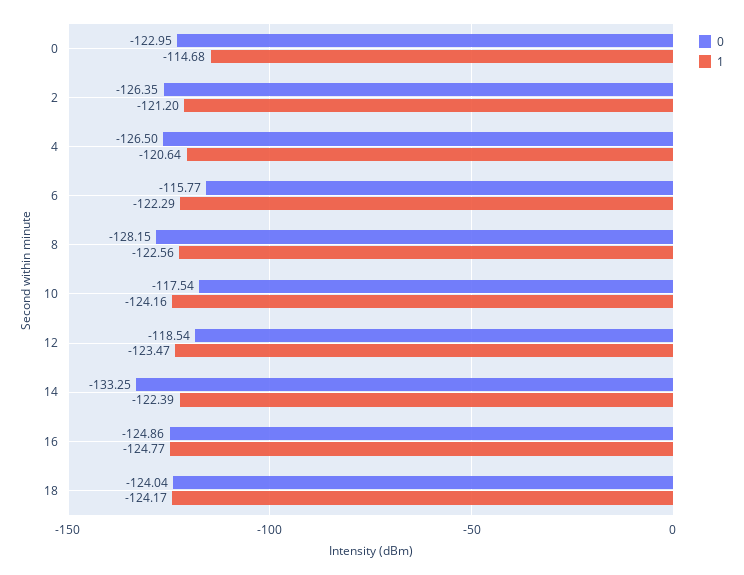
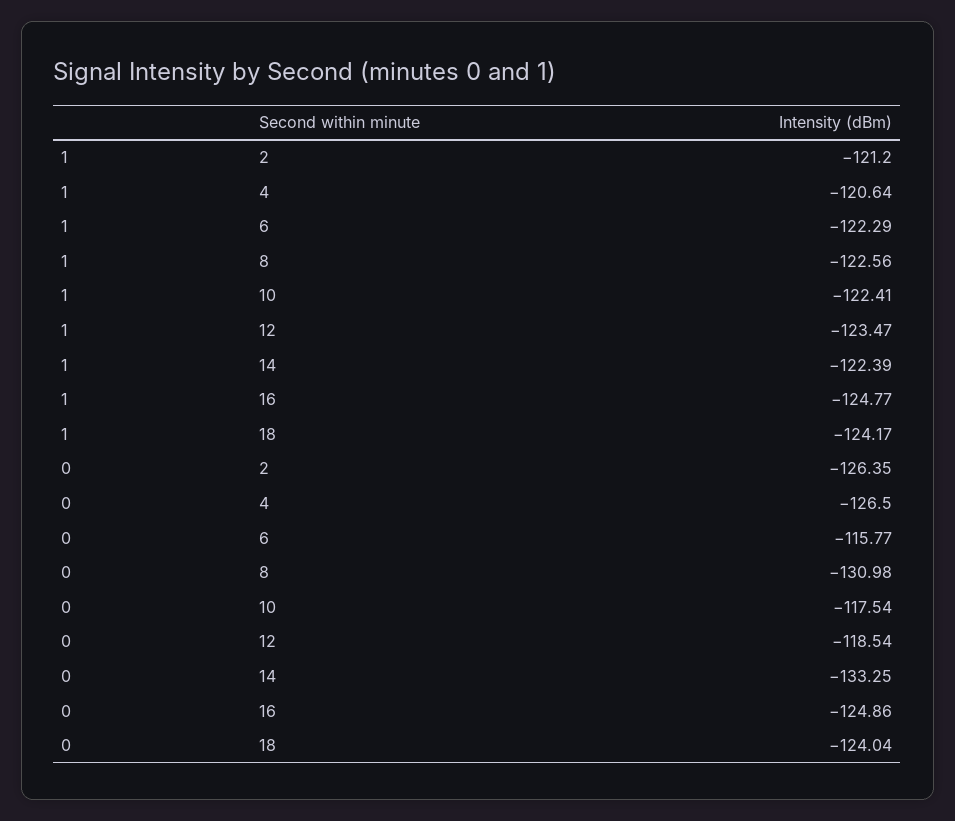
0, 0: -122.95 -> none
1, 0: -114.68 -> none
0, 8: -128.15 -> -130.98
1, 10: -124.16 -> -122.41

